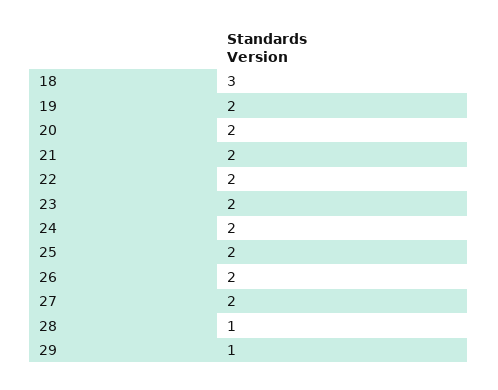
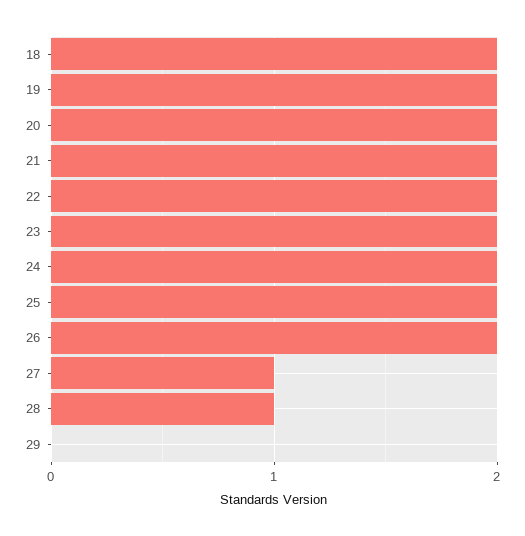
18: 3 -> 2
27: 2 -> 1
29: 1 -> 0

